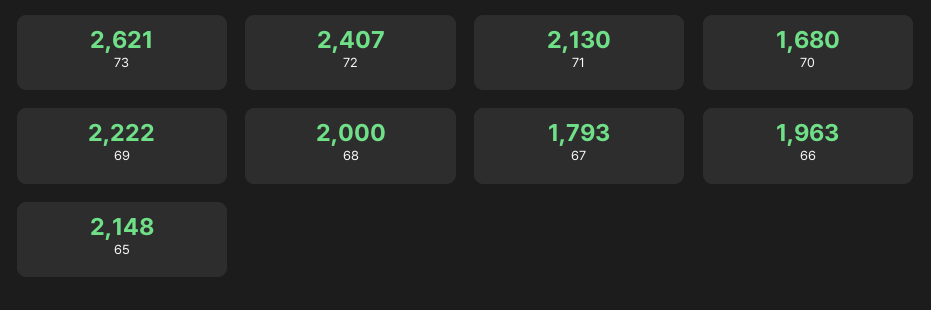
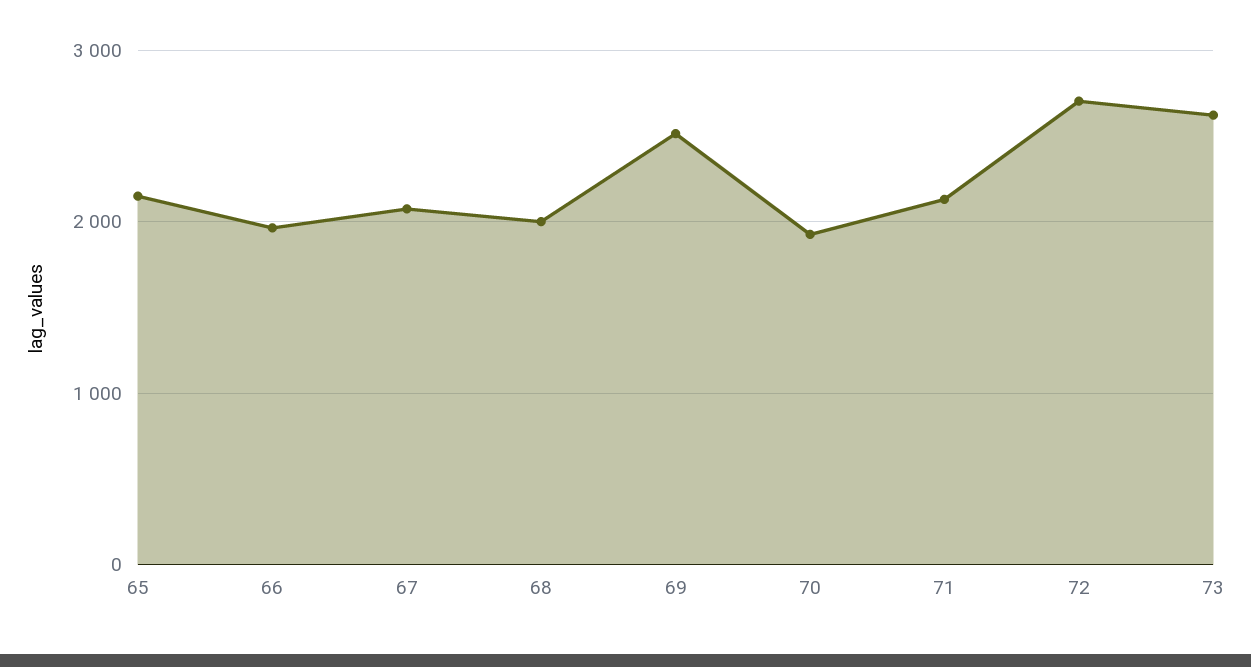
72: 2407 -> 2700
70: 1680 -> 1900
69: 2222 -> 2500
67: 1793 -> 2100

